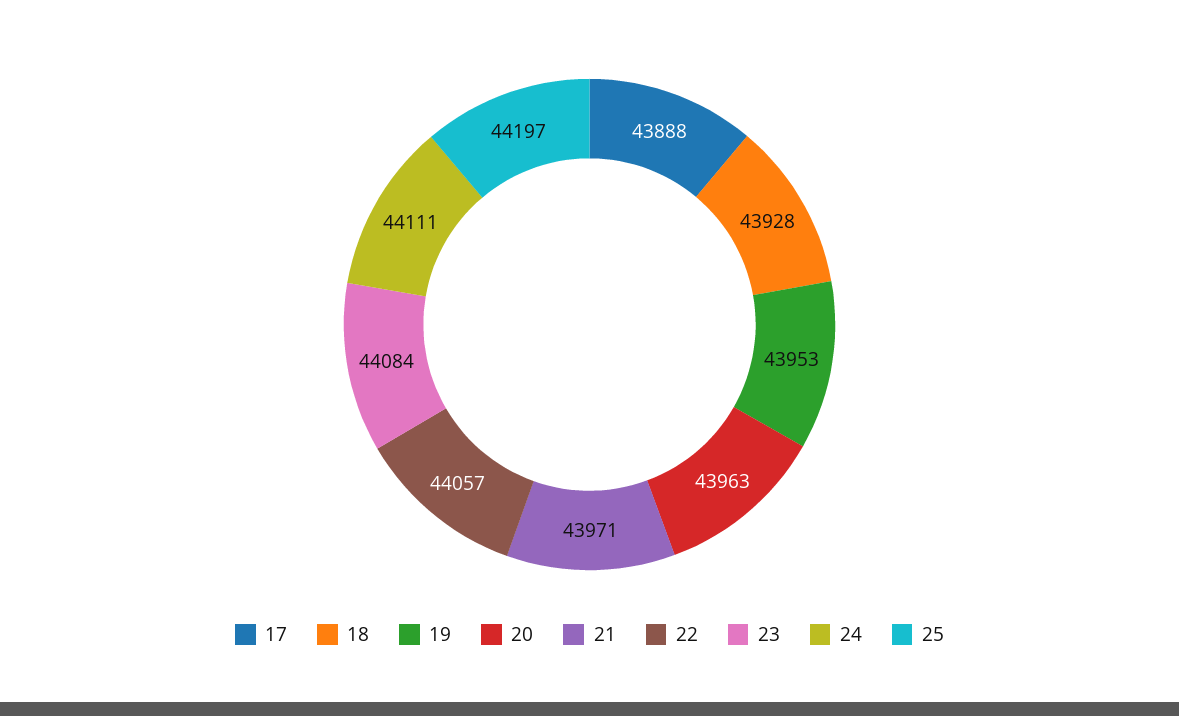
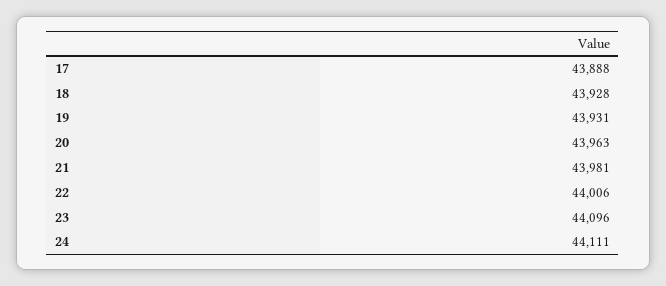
19: 43953 -> 43931
21: 43971 -> 43981
22: 44057 -> 44006
23: 44084 -> 44096
25: 44197 -> none

